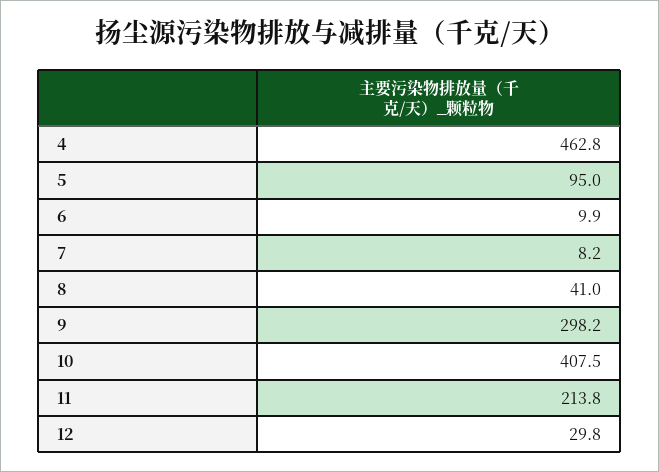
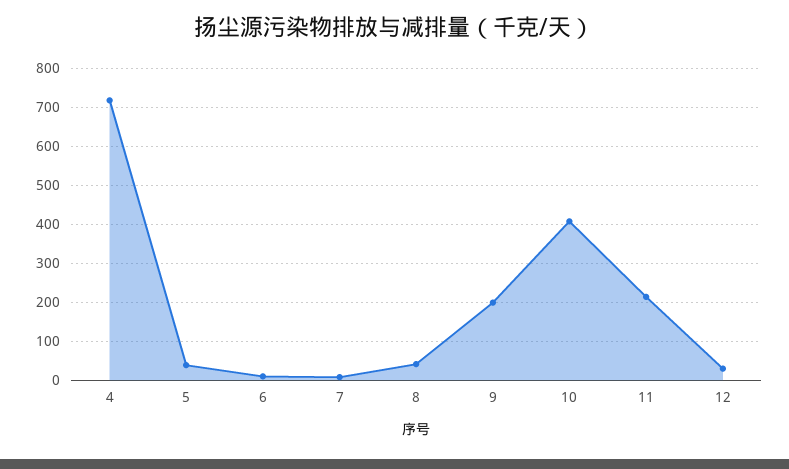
4: 462.8 -> 720
5: 95 -> 40
9: 298.2 -> 200

